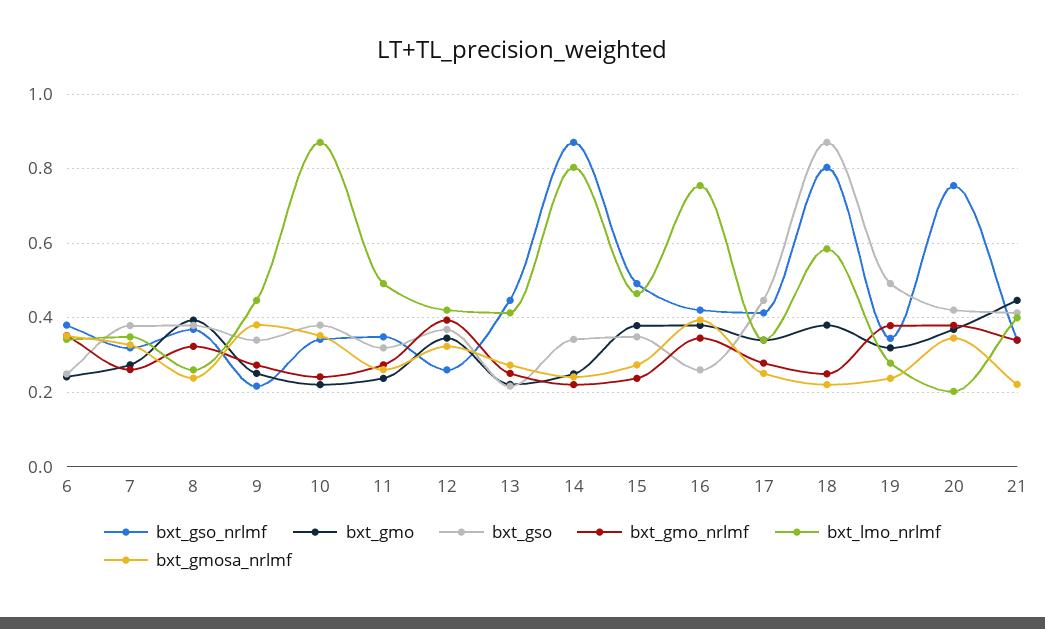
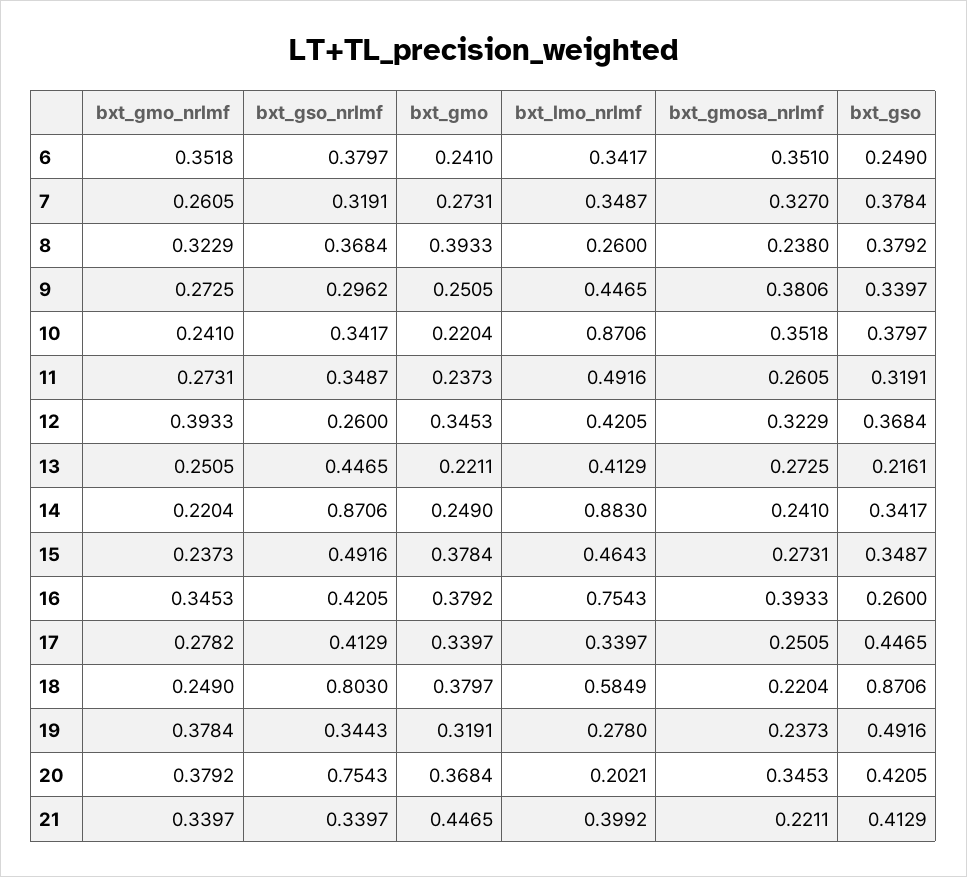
bxt_gso_nrlmf, 9: 0.22 -> 0.2962
bxt_lmo_nrlmf, 14: 0.8 -> 0.883

